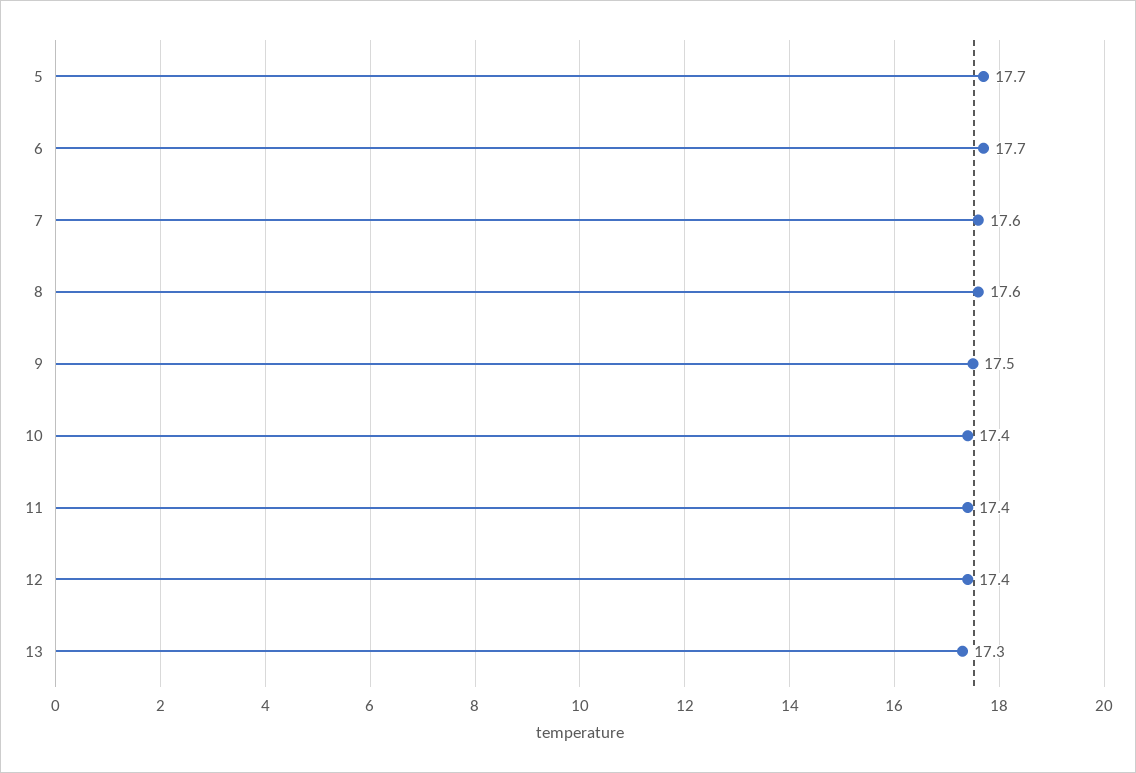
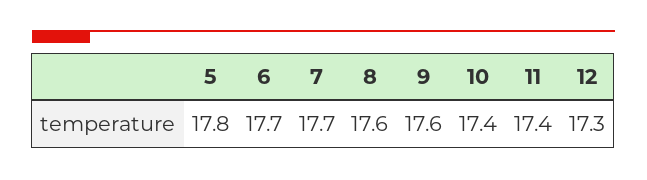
5: 17.7 -> 17.8
7: 17.6 -> 17.7
9: 17.5 -> 17.6
12: 17.4 -> 17.3
13: 17.3 -> none

